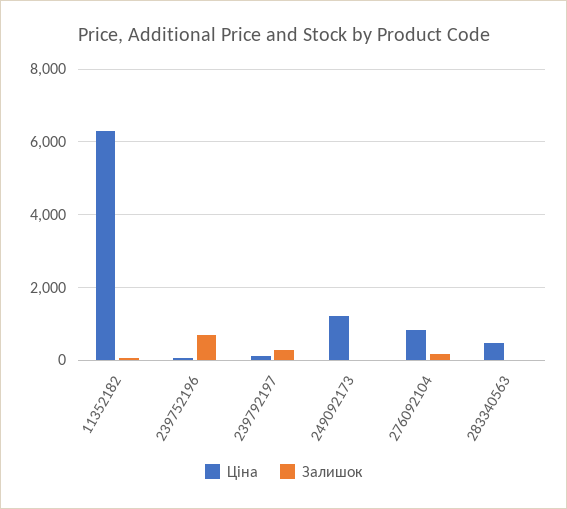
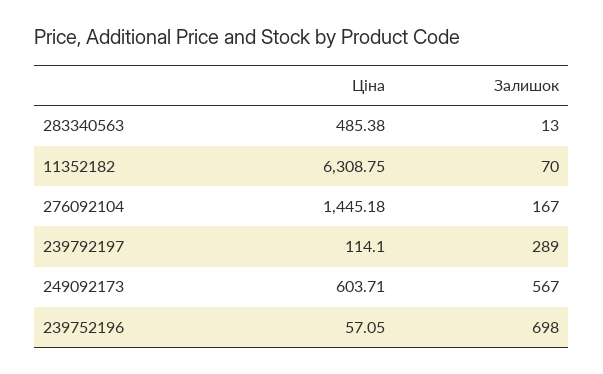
Ціна, 249092173: 1200 -> 603.71
Залишок, 249092173: 0 -> 567
Ціна, 276092104: 800 -> 1445.18

